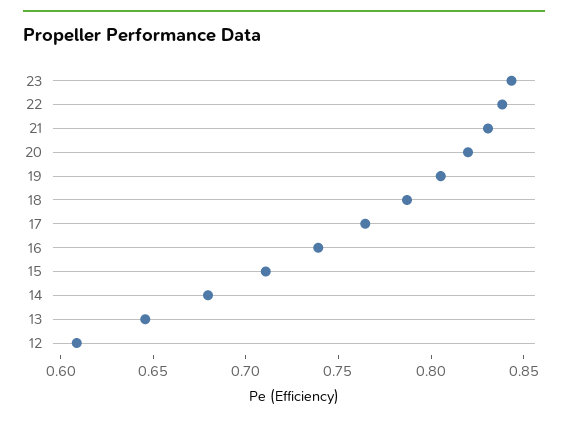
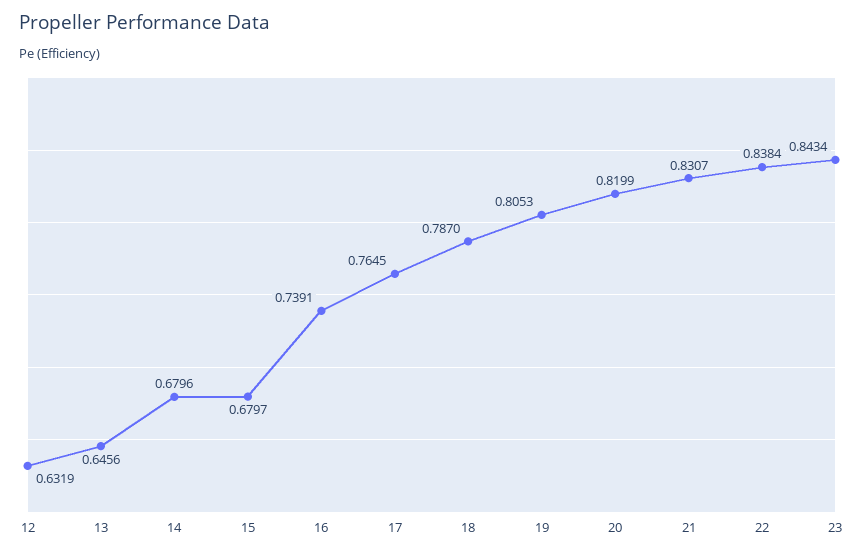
15: 0.71 -> 0.6797
12: 0.61 -> 0.6319

